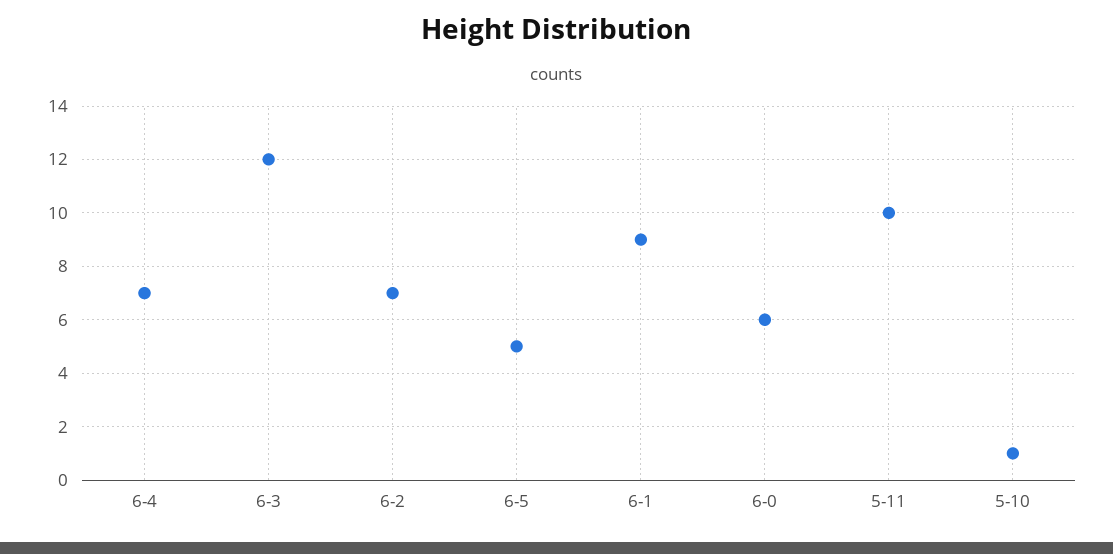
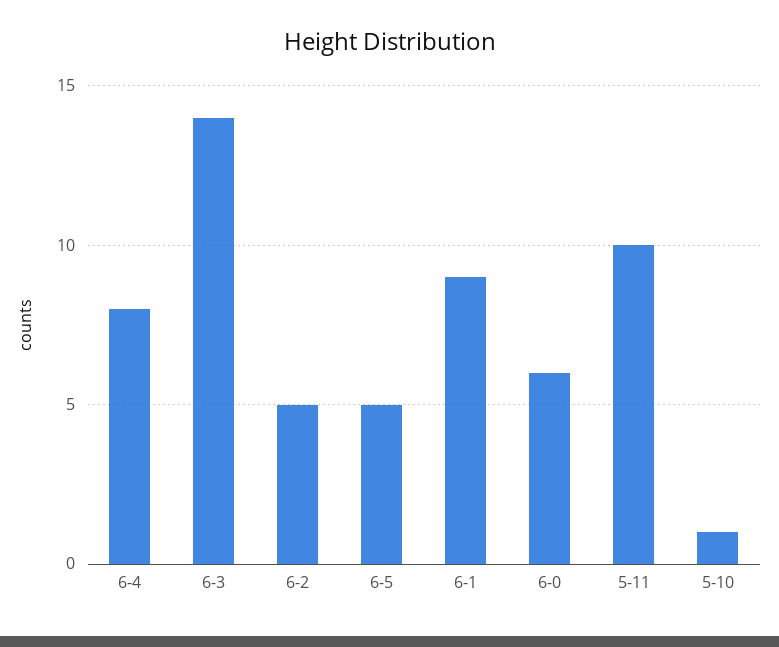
6-4: 7 -> 8
6-3: 12 -> 14
6-2: 7 -> 5

